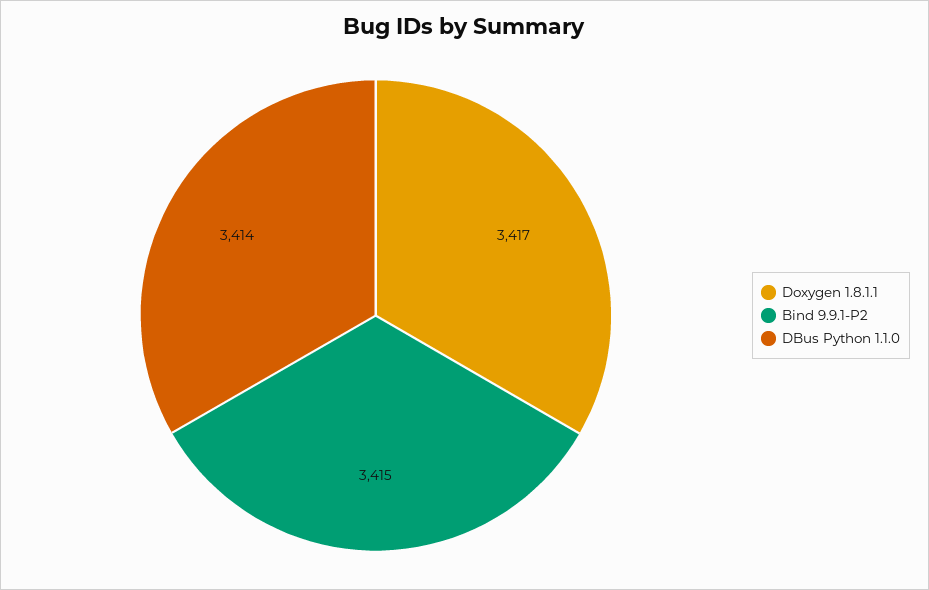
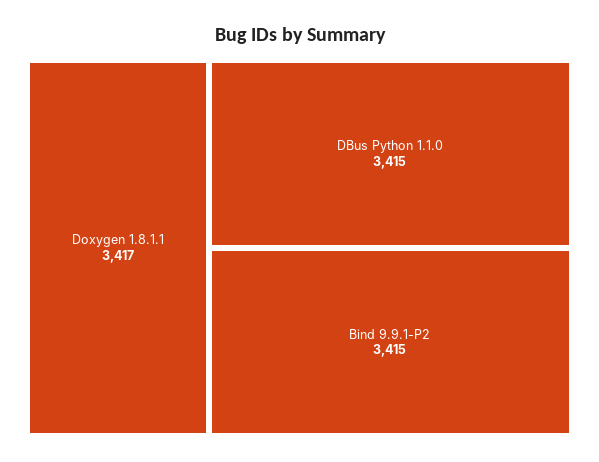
DBus Python 1.1.0: 3414 -> 3415

